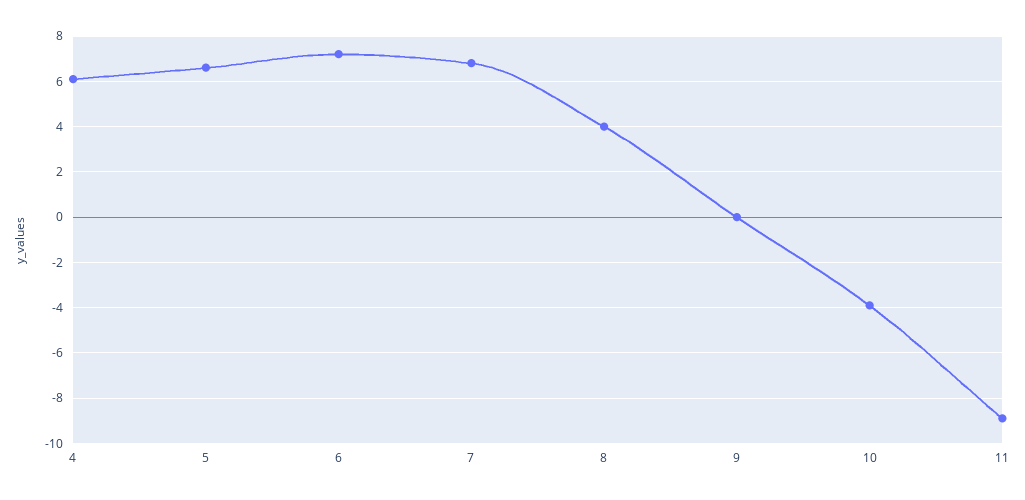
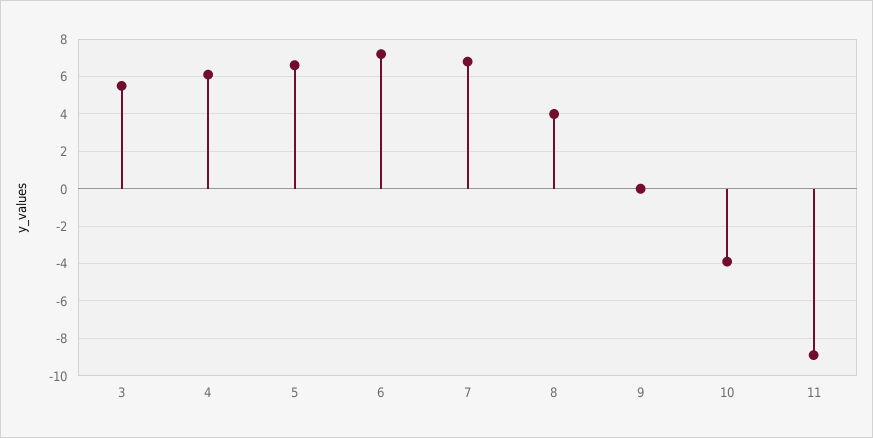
3: none -> 5.5

